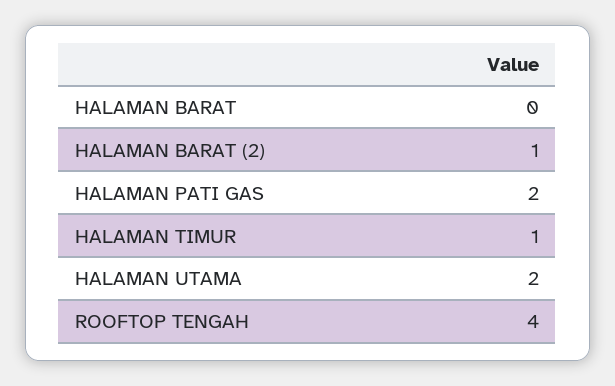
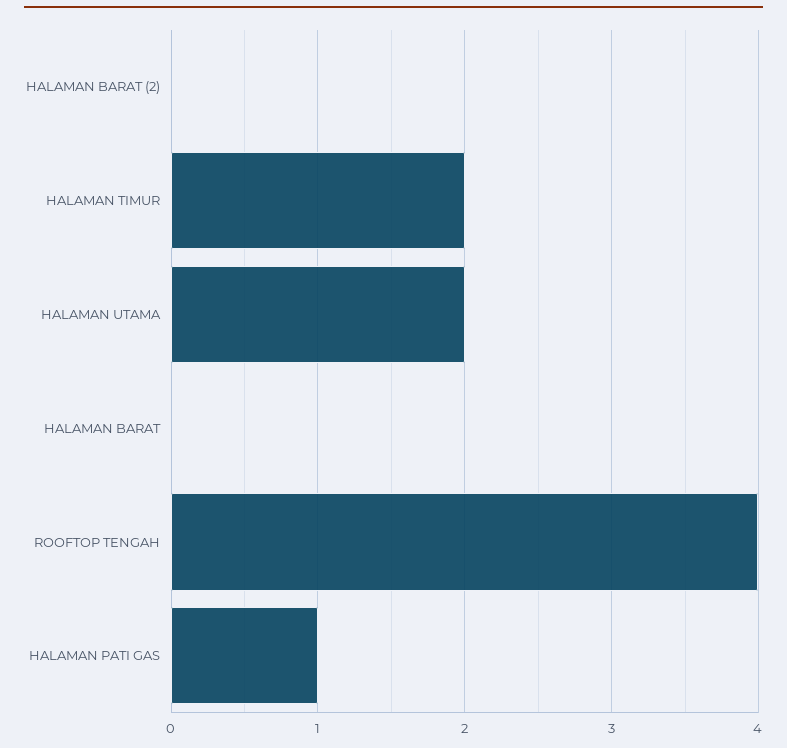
HALAMAN BARAT (2): 1 -> 0
HALAMAN PATI GAS: 2 -> 1
HALAMAN TIMUR: 1 -> 2

